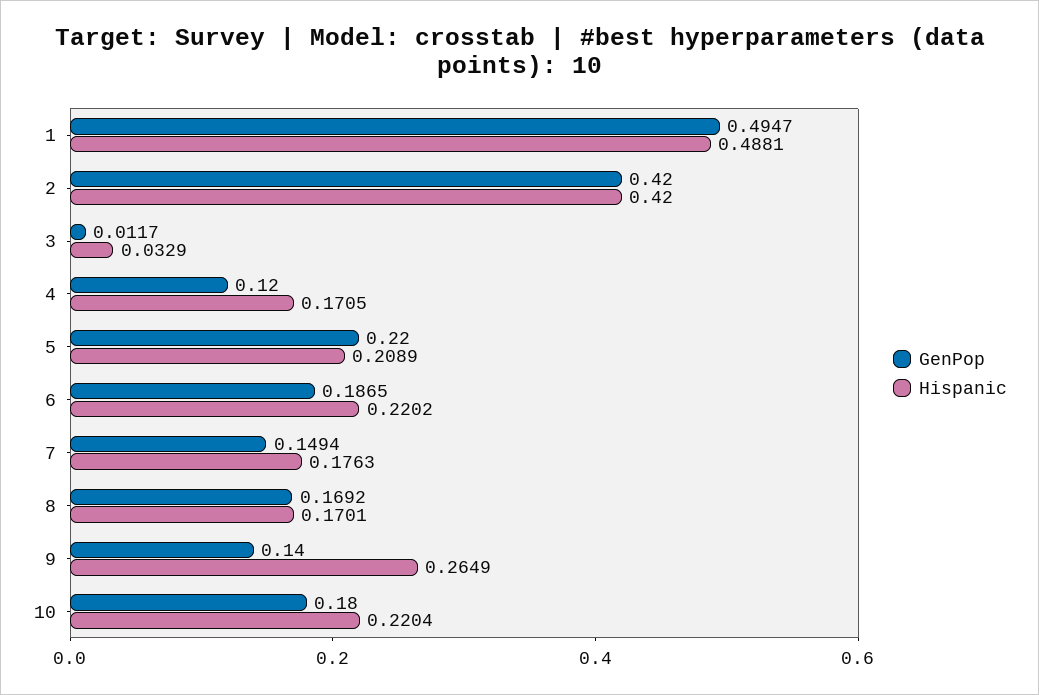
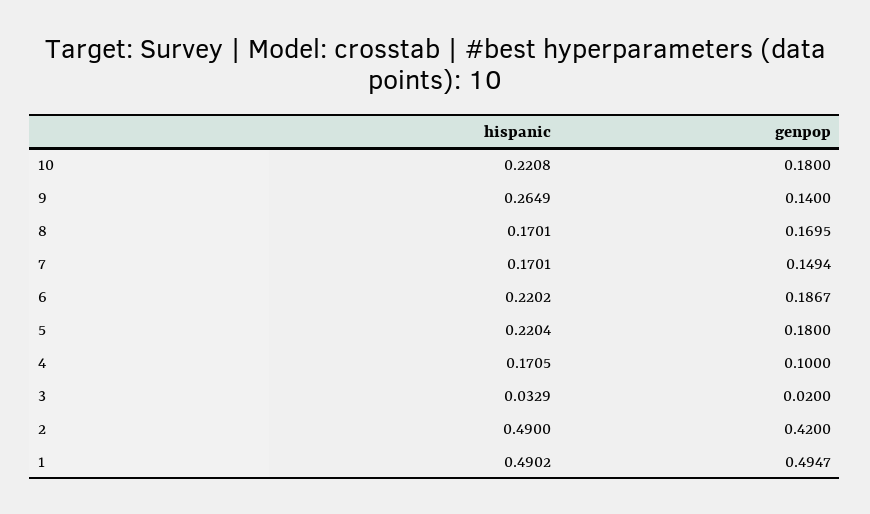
Hispanic, 1: 0.4881 -> 0.4902
Hispanic, 2: 0.42 -> 0.49
GenPop, 3: 0.0117 -> 0.02
GenPop, 4: 0.12 -> 0.1
GenPop, 5: 0.22 -> 0.18
Hispanic, 5: 0.2089 -> 0.2204
GenPop, 6: 0.1865 -> 0.1867
Hispanic, 7: 0.1763 -> 0.1701
GenPop, 8: 0.1692 -> 0.1695
Hispanic, 10: 0.2204 -> 0.2208

